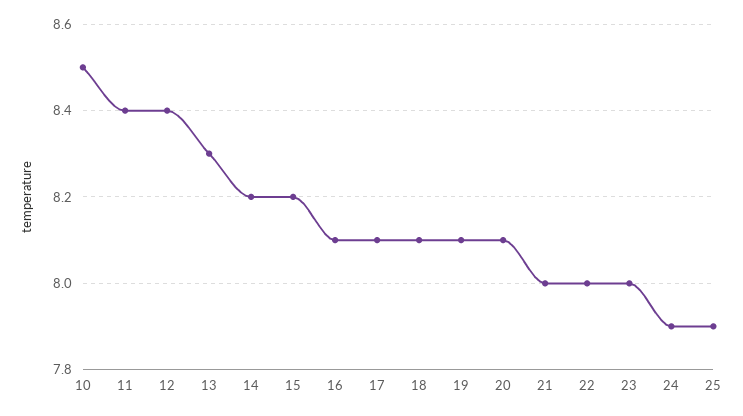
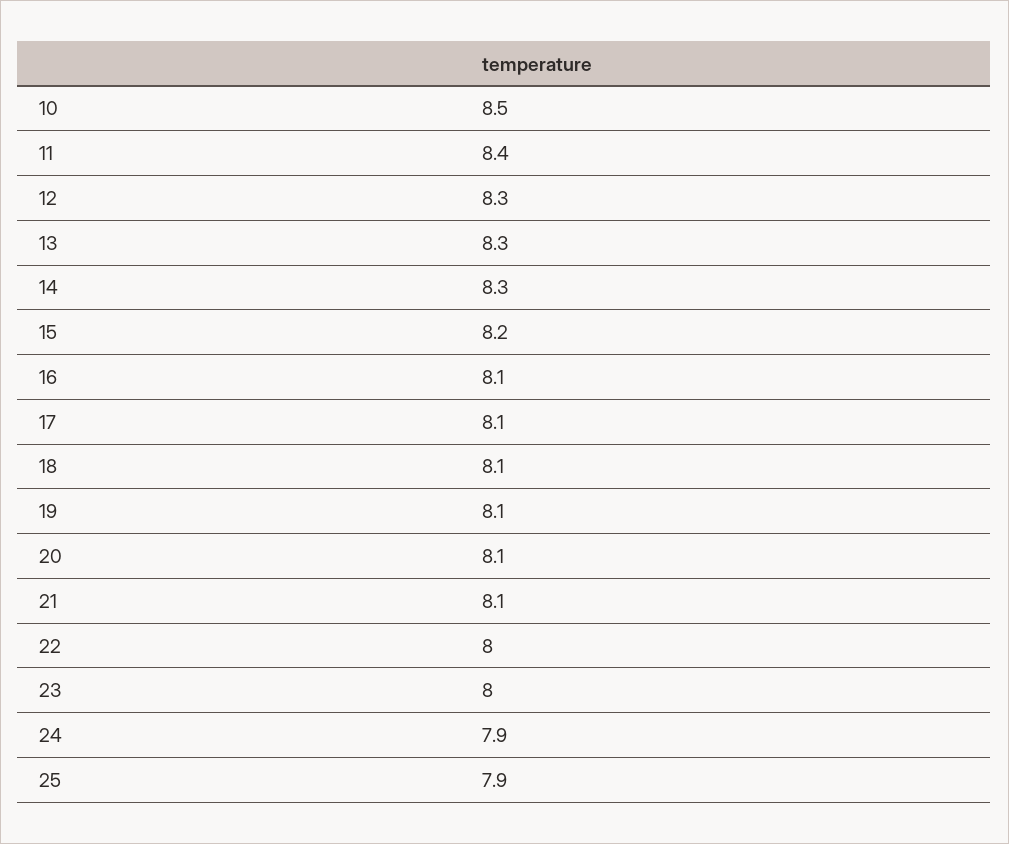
12: 8.4 -> 8.3
14: 8.2 -> 8.3
21: 8 -> 8.1

